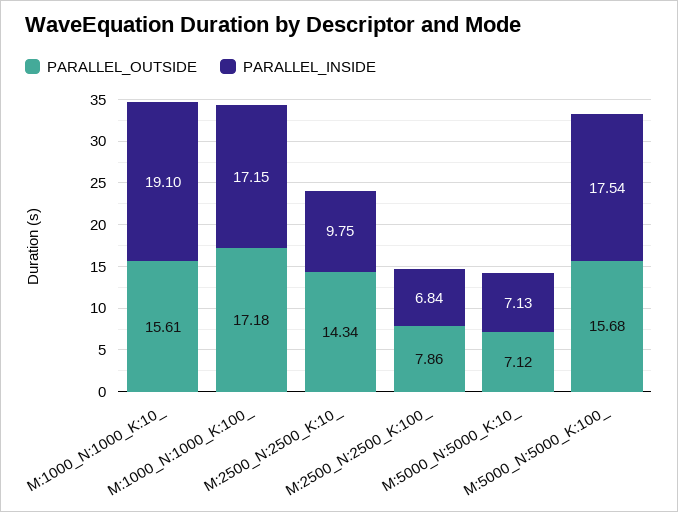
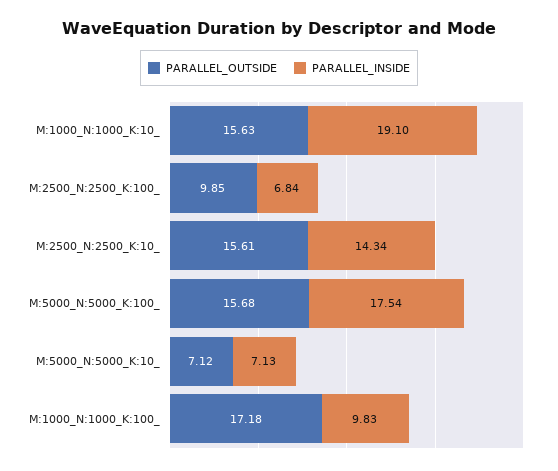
PARALLEL_OUTSIDE, M:1000_N:1000_K:10_: 15.61 -> 15.63
PARALLEL_INSIDE, M:1000_N:1000_K:100_: 17.15 -> 9.83
PARALLEL_OUTSIDE, M:2500_N:2500_K:10_: 14.34 -> 15.61
PARALLEL_INSIDE, M:2500_N:2500_K:10_: 9.75 -> 14.34
PARALLEL_OUTSIDE, M:2500_N:2500_K:100_: 7.86 -> 9.85

